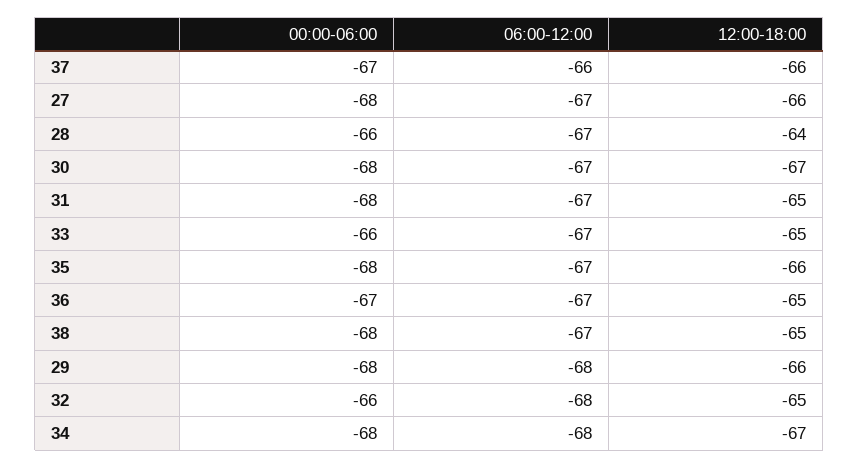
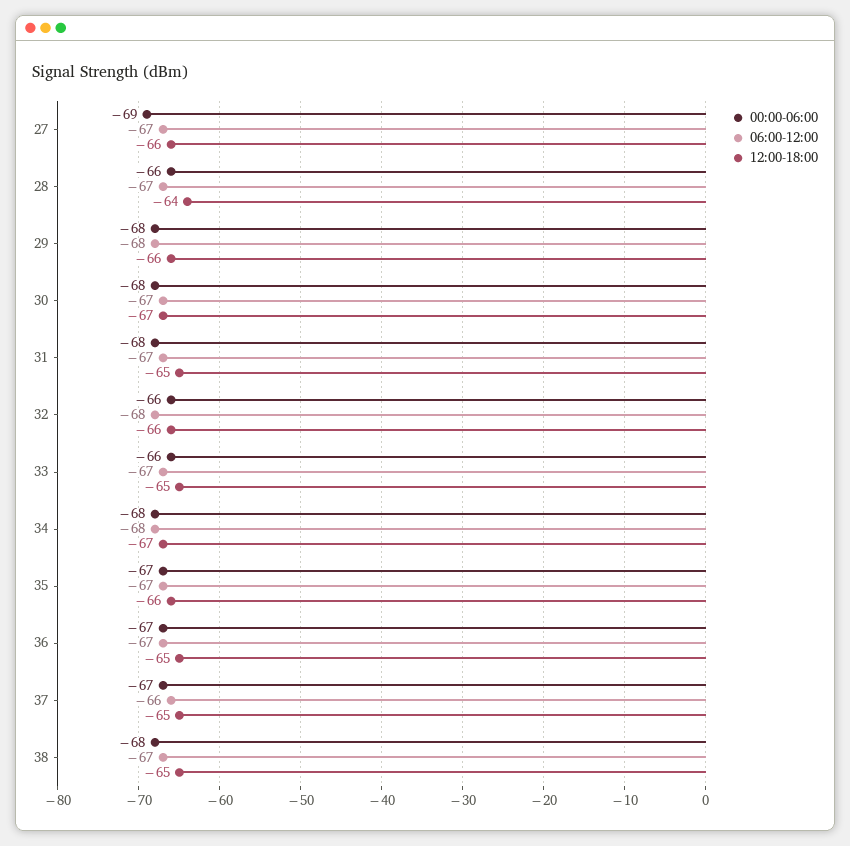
12:00-18:00, 37: -66 -> -65
00:00-06:00, 27: -68 -> -69
00:00-06:00, 35: -68 -> -67
12:00-18:00, 32: -65 -> -66

